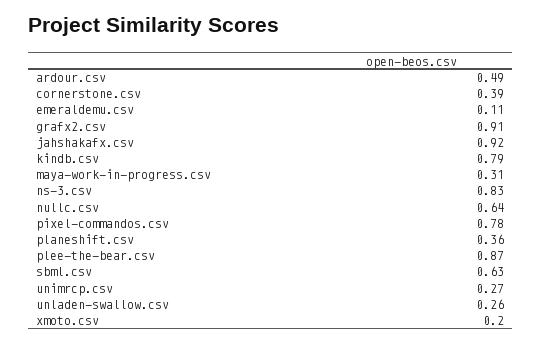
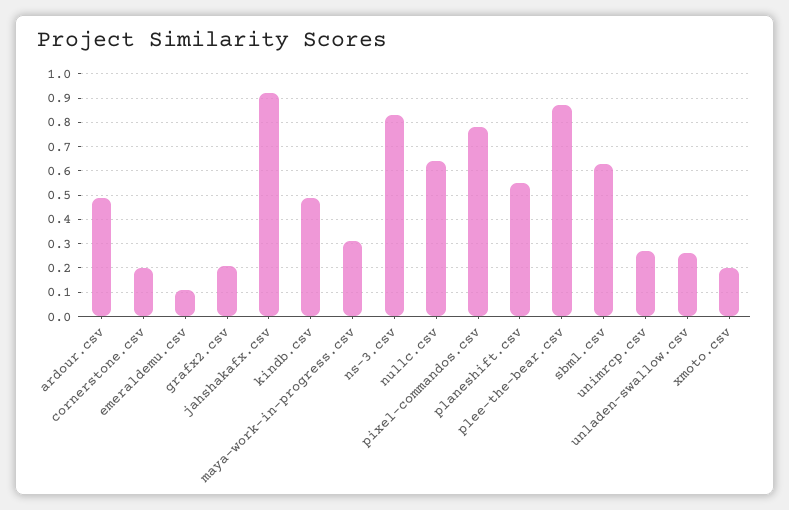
cornerstone.csv: 0.39 -> 0.2
grafx2.csv: 0.91 -> 0.2
kindb.csv: 0.79 -> 0.5
planeshift.csv: 0.36 -> 0.55

